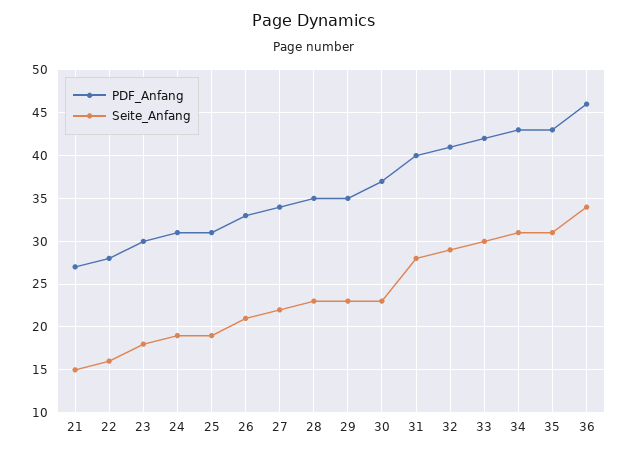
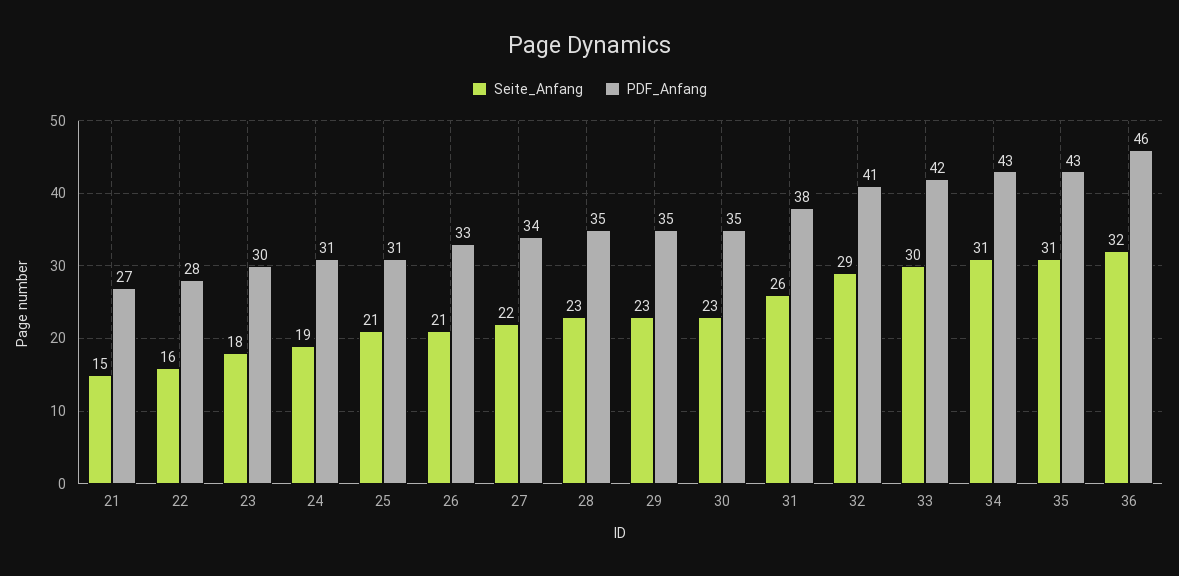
Seite_Anfang, 25: 19 -> 21
PDF_Anfang, 30: 37 -> 35
PDF_Anfang, 31: 40 -> 38
Seite_Anfang, 31: 28 -> 26
Seite_Anfang, 36: 34 -> 32

